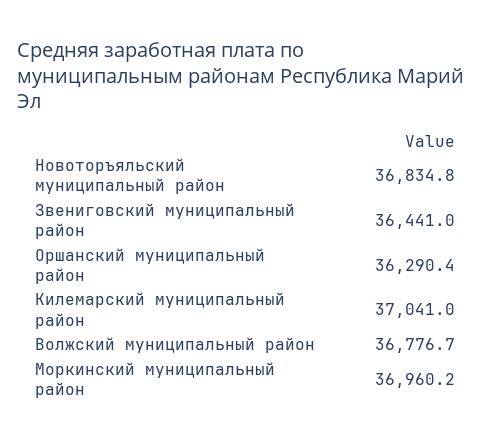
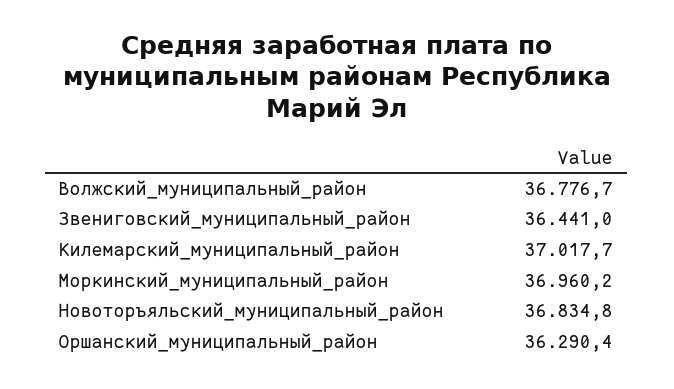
Килемарский муниципальный район: 37041 -> 37017.7

